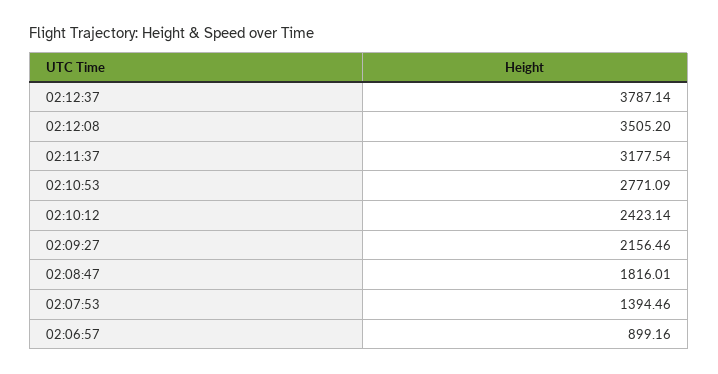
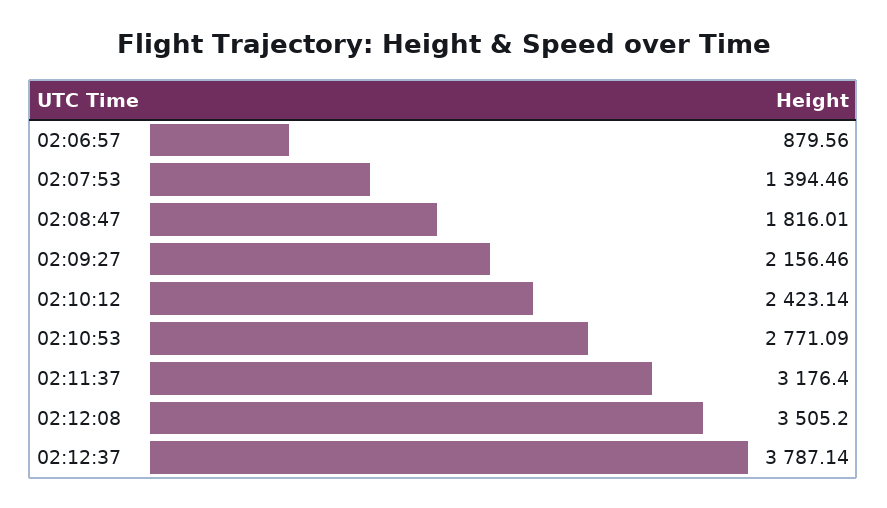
02:11:37: 3177.54 -> 3176.4
02:06:57: 899.16 -> 879.56

